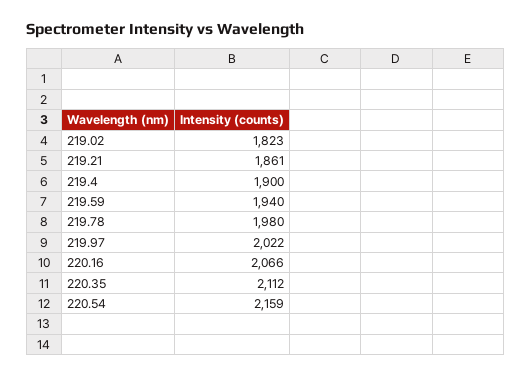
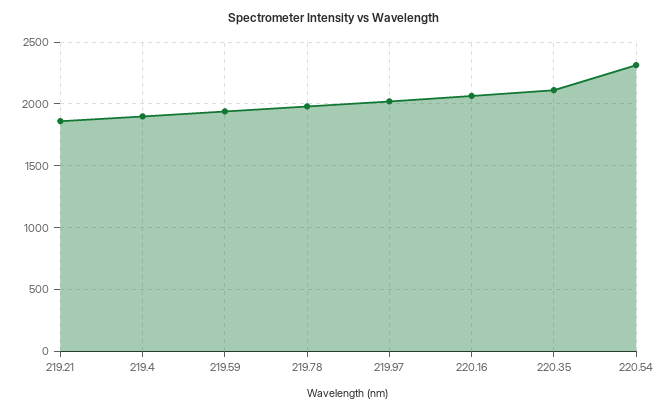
219.02: 1823 -> none
220.54: 2159 -> 2300

